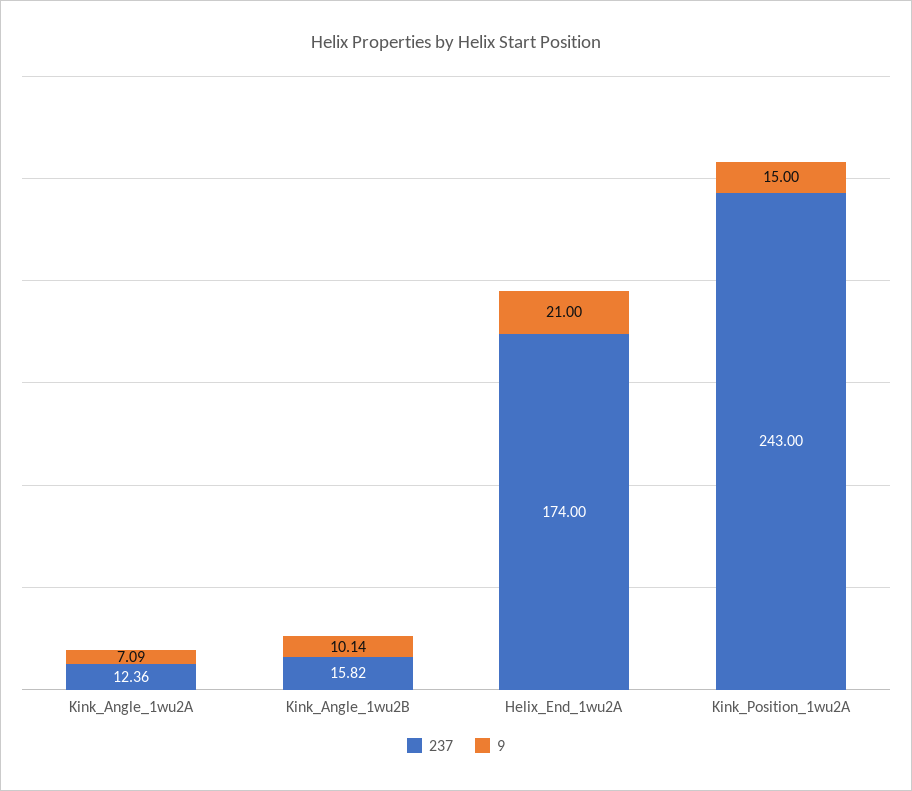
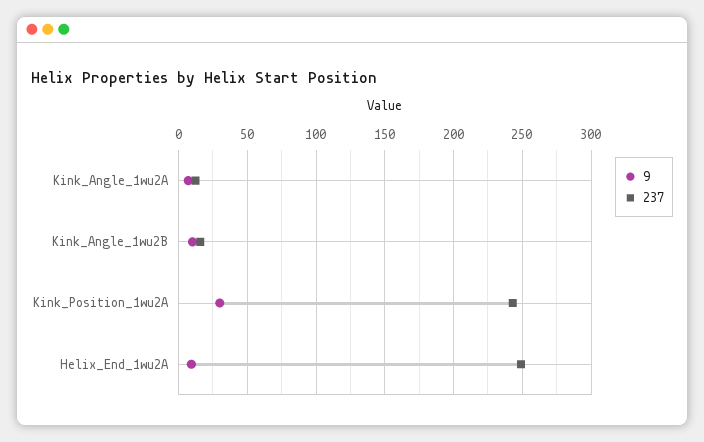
237, Helix_End_1wu2A: 174 -> 250
9, Helix_End_1wu2A: 21 -> 10
9, Kink_Position_1wu2A: 15 -> 30

